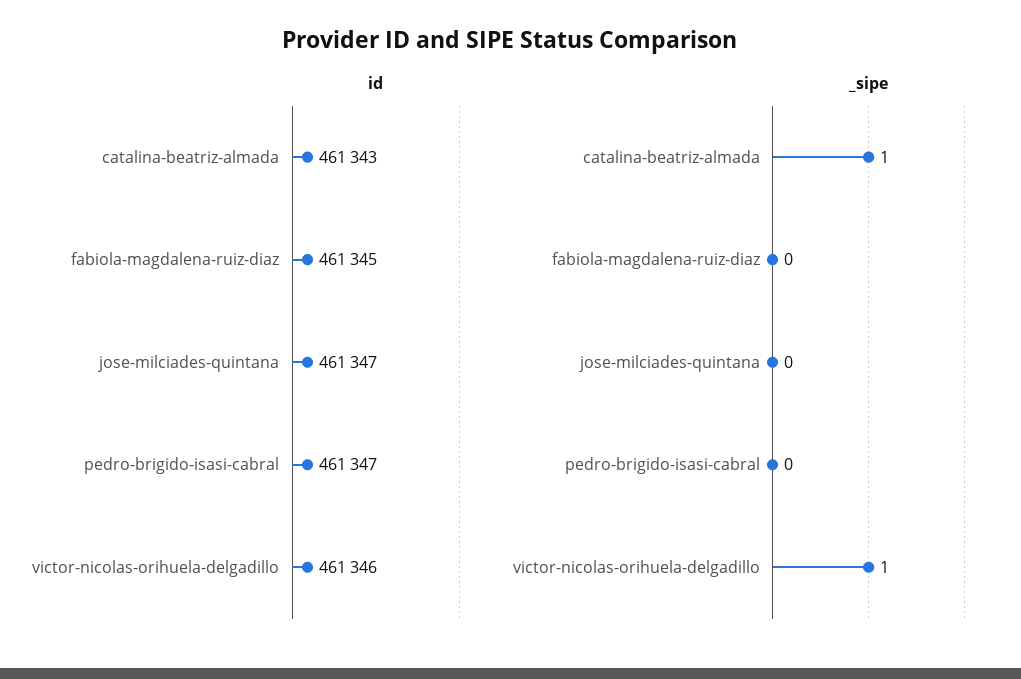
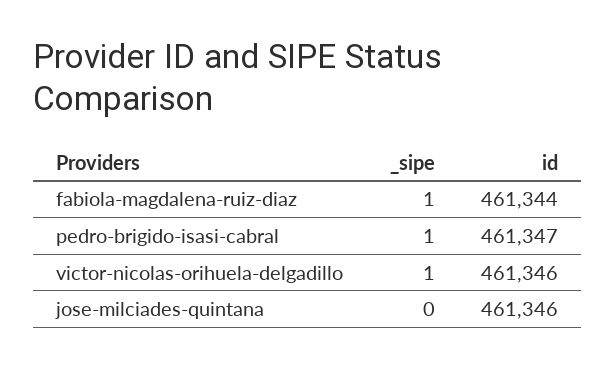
id, catalina-beatriz-almada: 461343 -> none
id, fabiola-magdalena-ruiz-diaz: 461345 -> 461344
id, jose-milciades-quintana: 461347 -> 461346
_sipe, catalina-beatriz-almada: 1 -> none
_sipe, fabiola-magdalena-ruiz-diaz: 0 -> 1
_sipe, pedro-brigido-isasi-cabral: 0 -> 1

